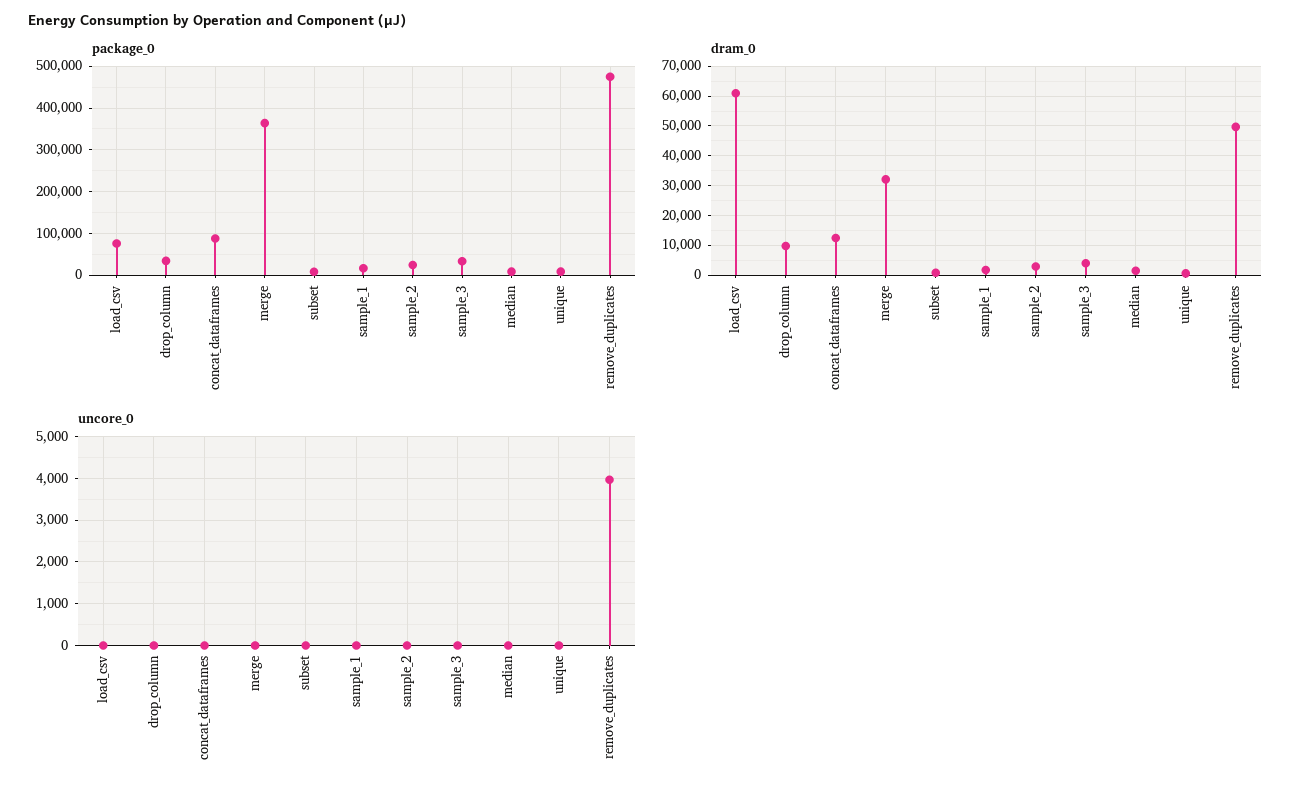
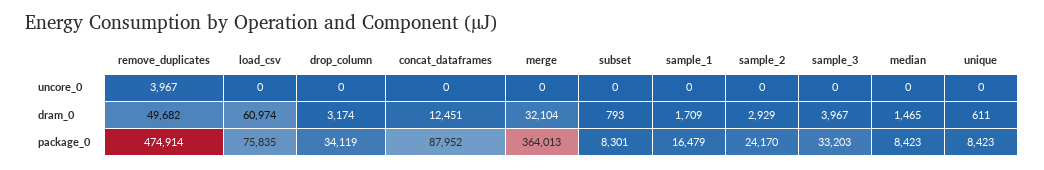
dram_0, drop_column: 10000 -> 3174

